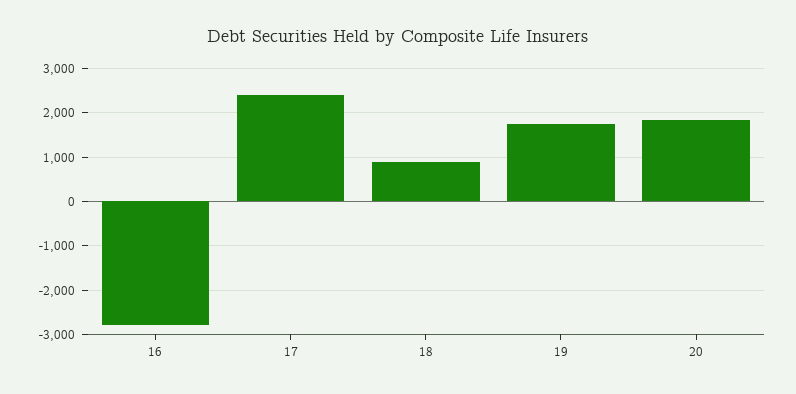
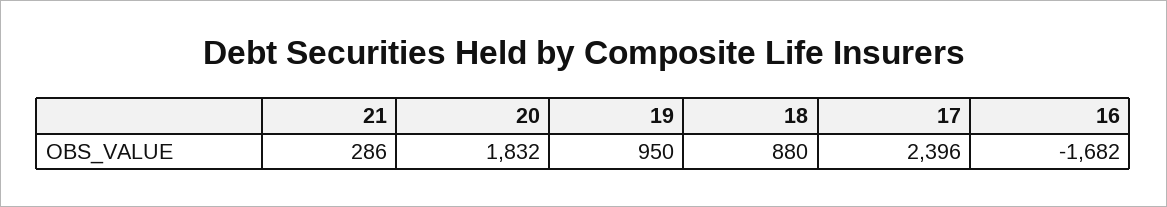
16: -2800 -> -1682
19: 1800 -> 950
21: none -> 286

